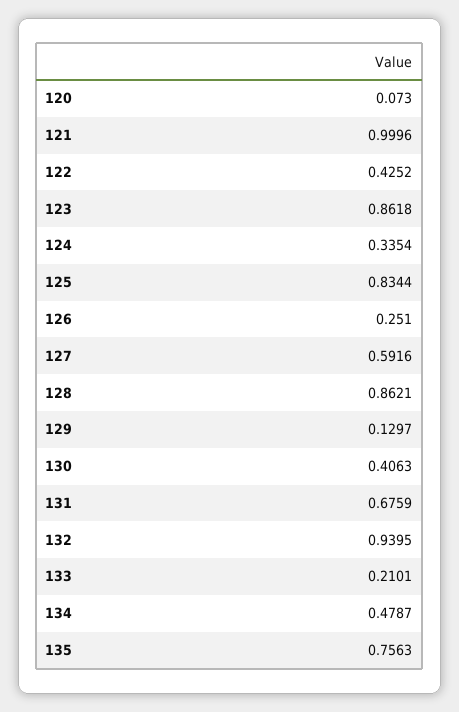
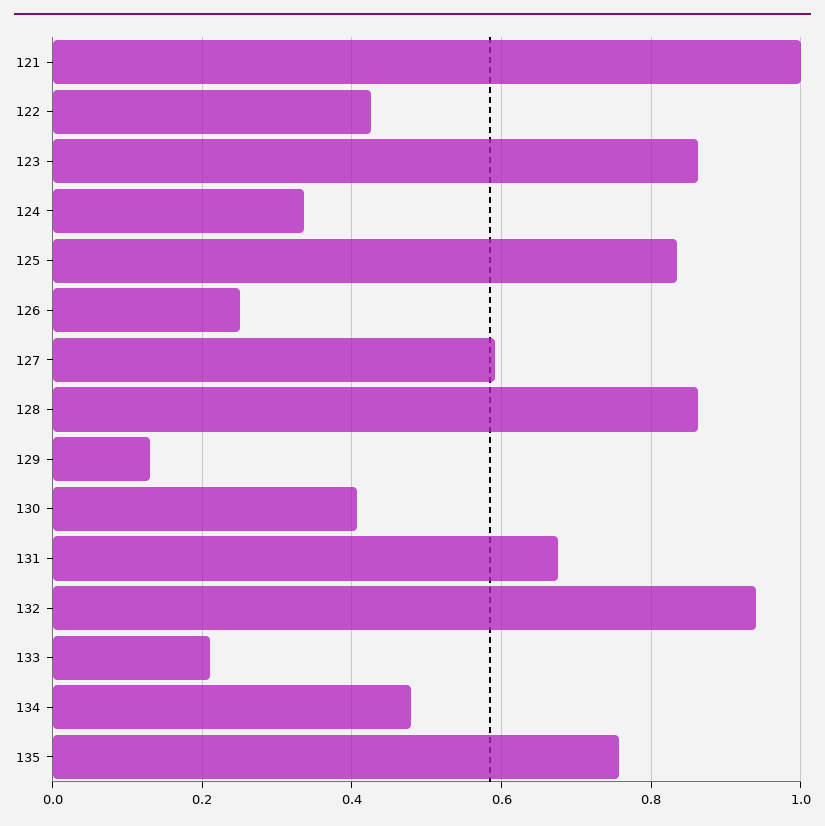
120: 0.073 -> none

